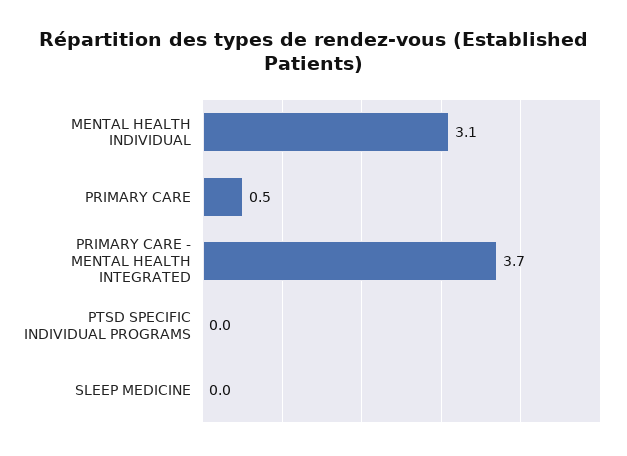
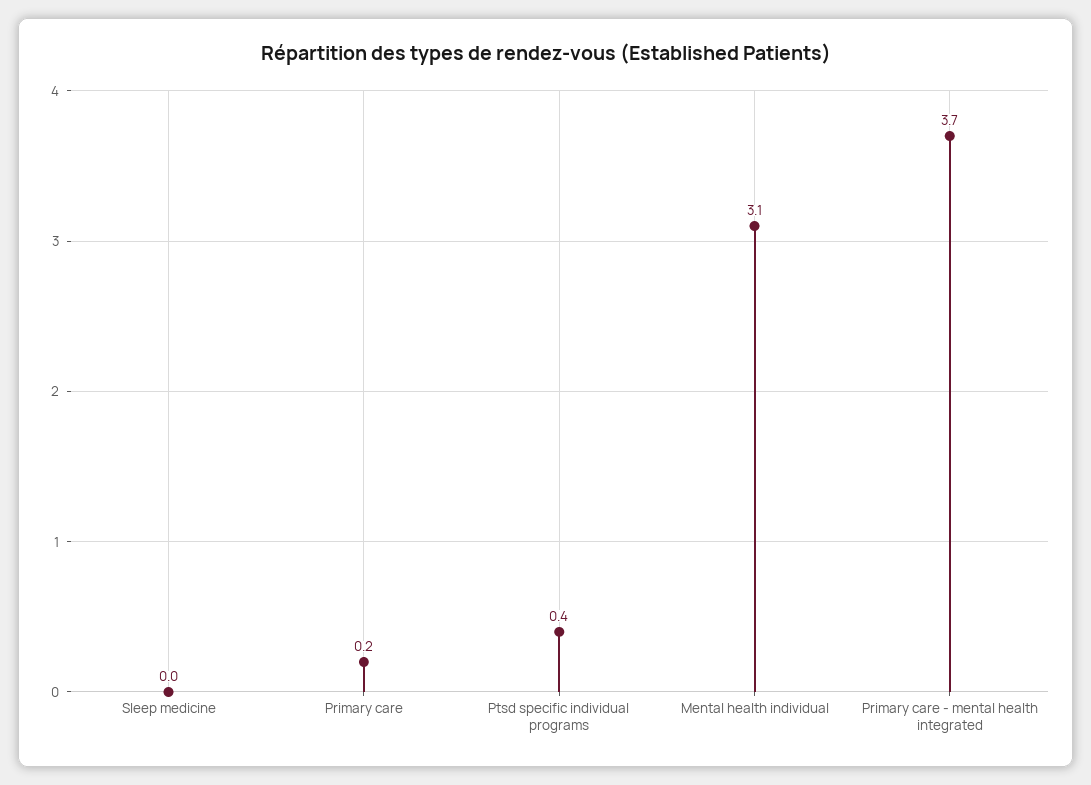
PRIMARY CARE: 0.5 -> 0.2
PTSD SPECIFIC INDIVIDUAL PROGRAMS: 0 -> 0.4

